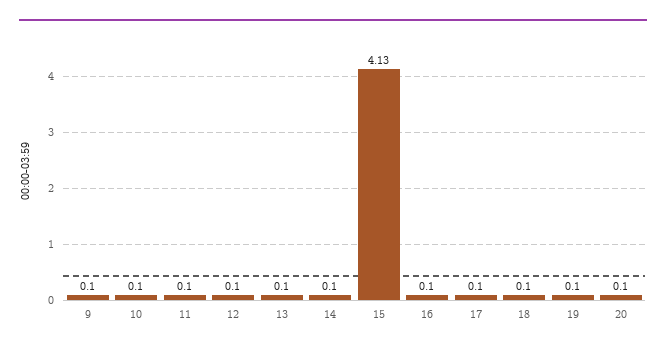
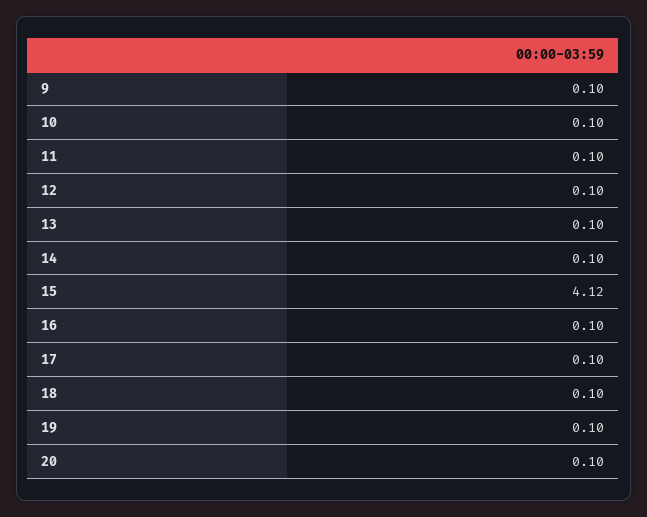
15: 4.13 -> 4.12

